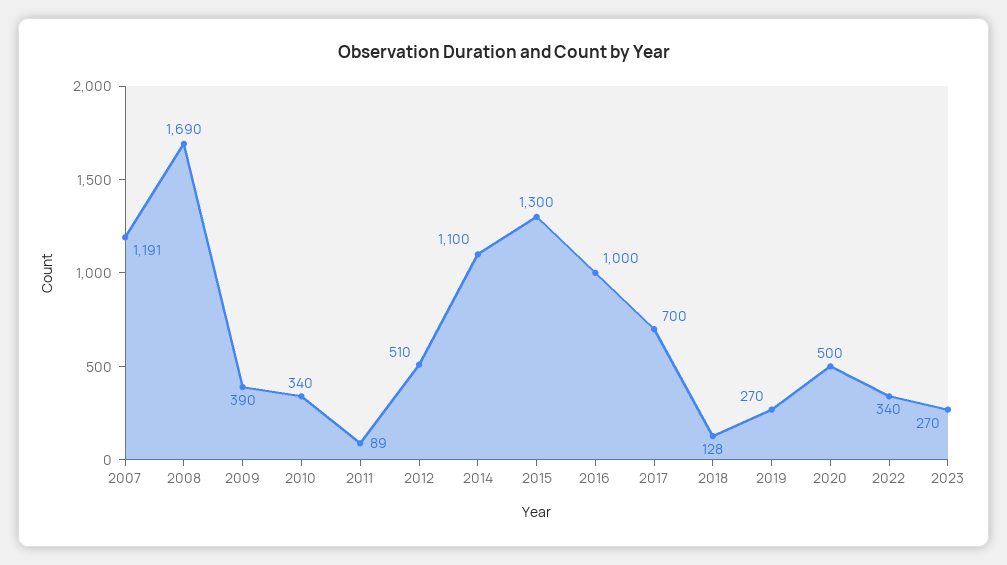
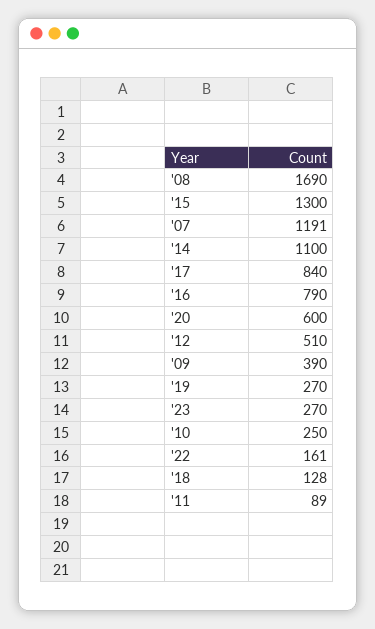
2010: 340 -> 250
2016: 1000 -> 790
2017: 700 -> 840
2020: 500 -> 600
2022: 340 -> 161

